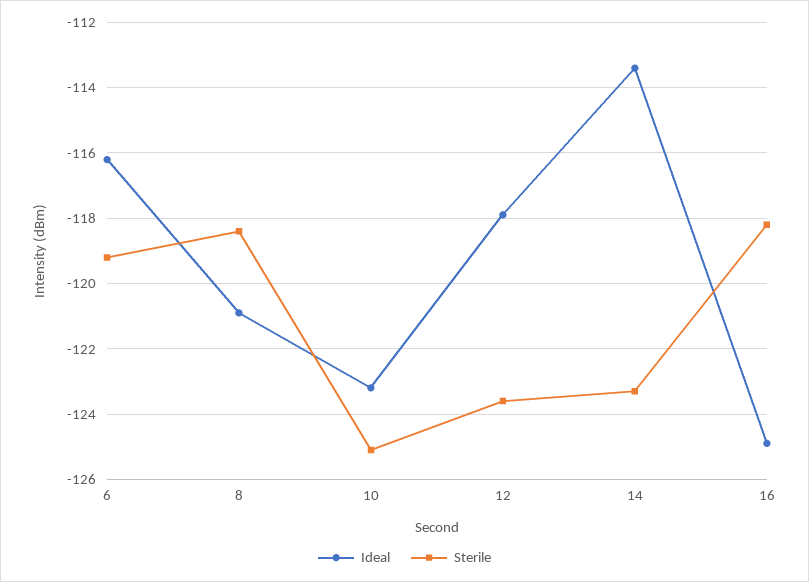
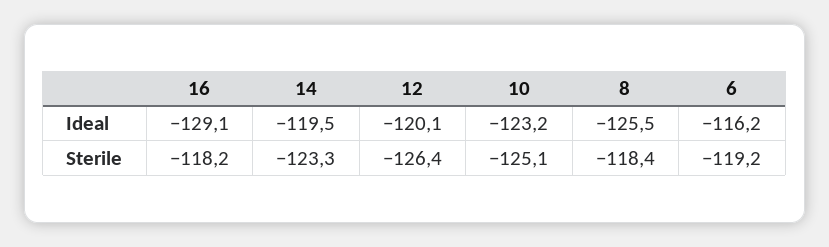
Ideal, 8: -121 -> -125.5
Ideal, 12: -118 -> -120.1
Sterile, 12: -123.5 -> -126.4
Ideal, 14: -113.5 -> -119.5
Ideal, 16: -125 -> -129.1

